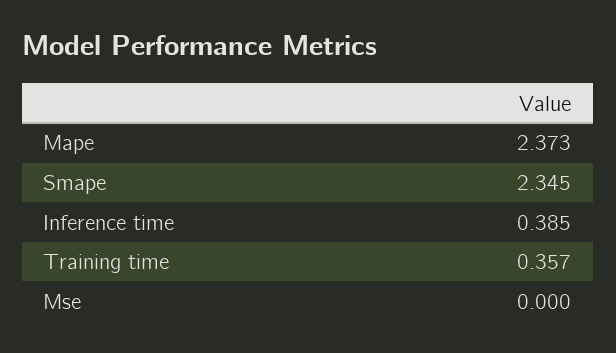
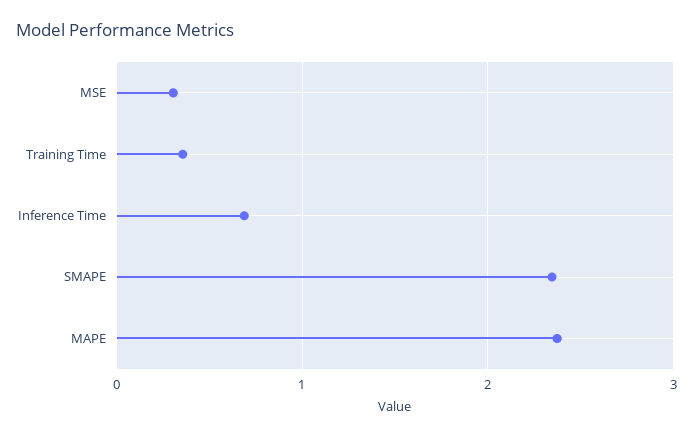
Inference time: 0.385 -> 0.7
Mse: 0 -> 0.3

